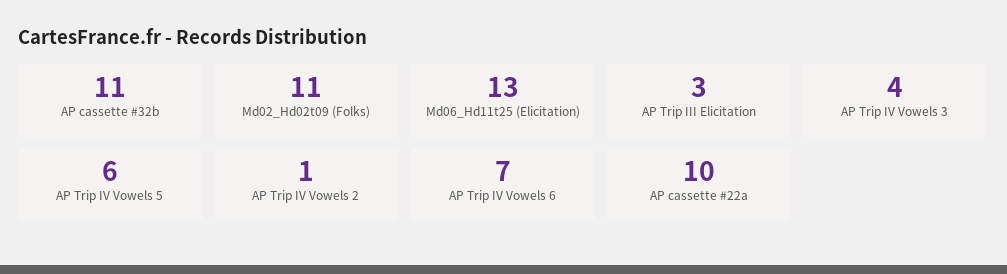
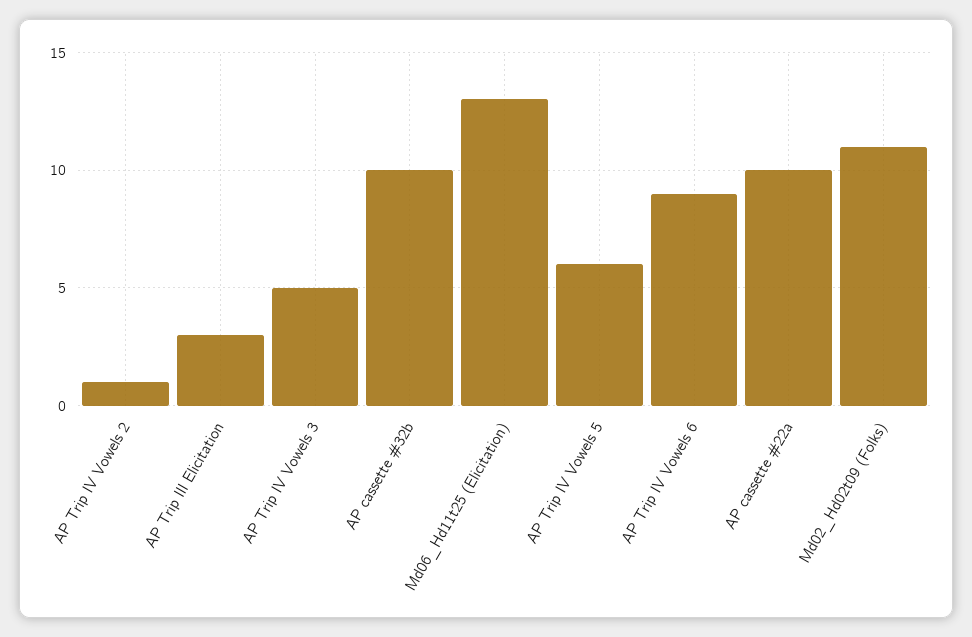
AP cassette #32b: 11 -> 10
AP Trip IV Vowels 3: 4 -> 5
AP Trip IV Vowels 6: 7 -> 9

